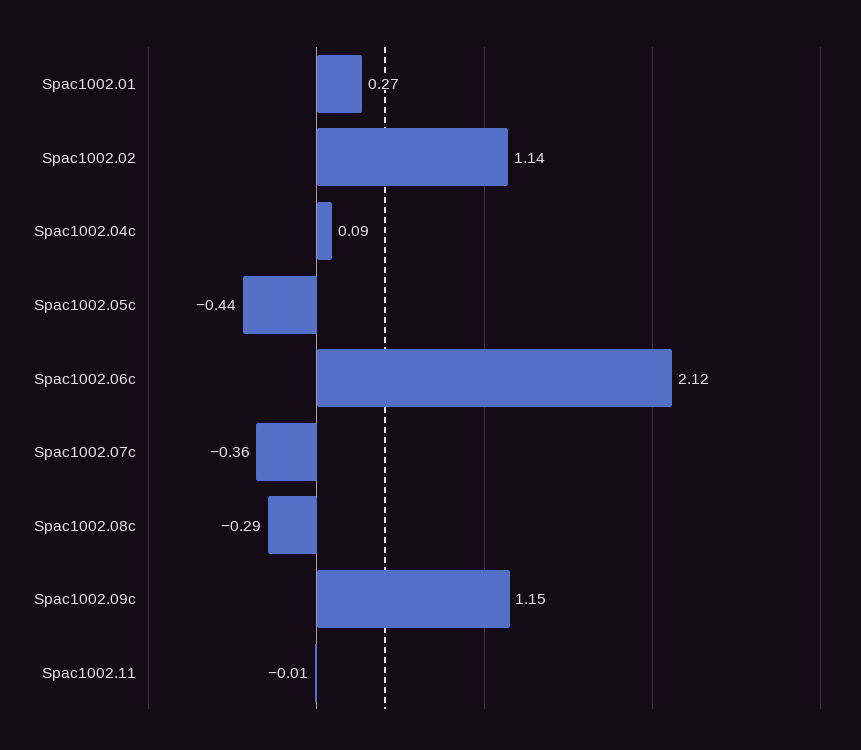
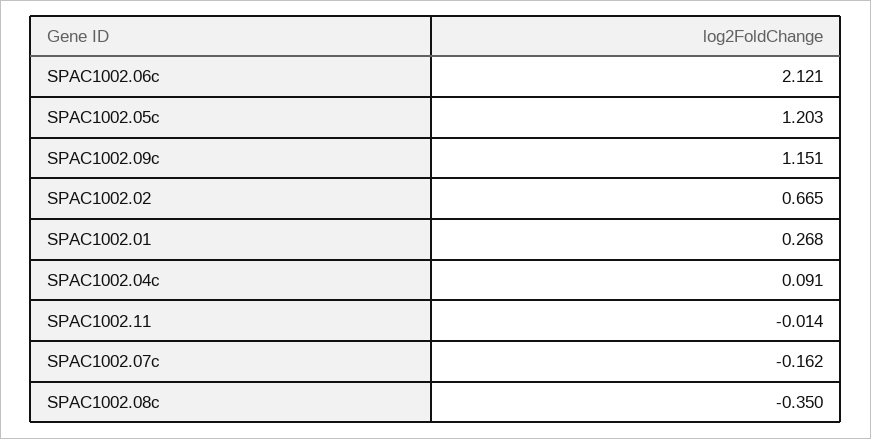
Spac1002.02: 1.14 -> 0.665
Spac1002.05c: -0.44 -> 1.203
Spac1002.07c: -0.36 -> -0.162
Spac1002.08c: -0.29 -> -0.35

